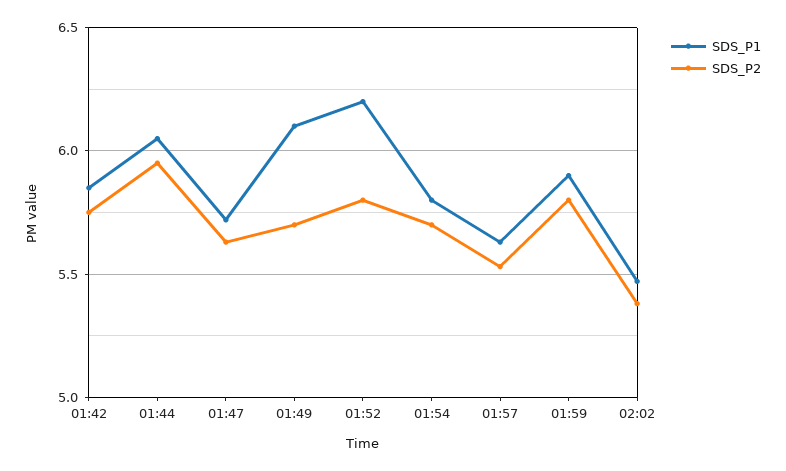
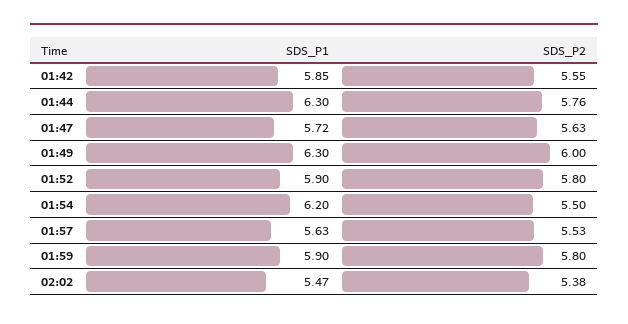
SDS_P2, 01:42: 5.75 -> 5.55
SDS_P1, 01:44: 6.05 -> 6.3
SDS_P2, 01:44: 5.95 -> 5.76
SDS_P1, 01:49: 6.1 -> 6.3
SDS_P2, 01:49: 5.7 -> 6
SDS_P1, 01:52: 6.2 -> 5.9
SDS_P1, 01:54: 5.8 -> 6.2
SDS_P2, 01:54: 5.7 -> 5.5

